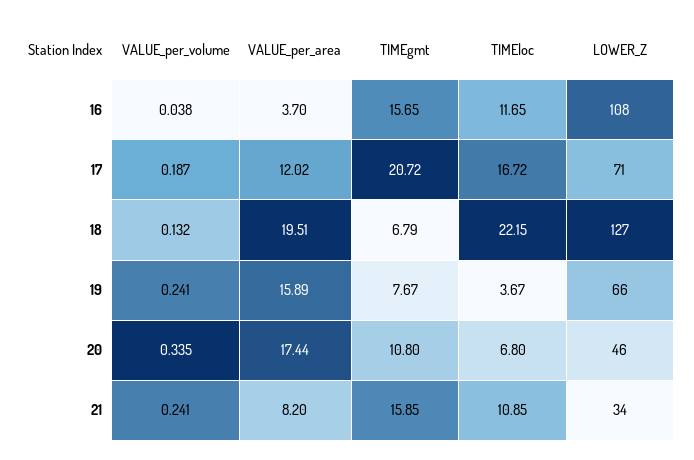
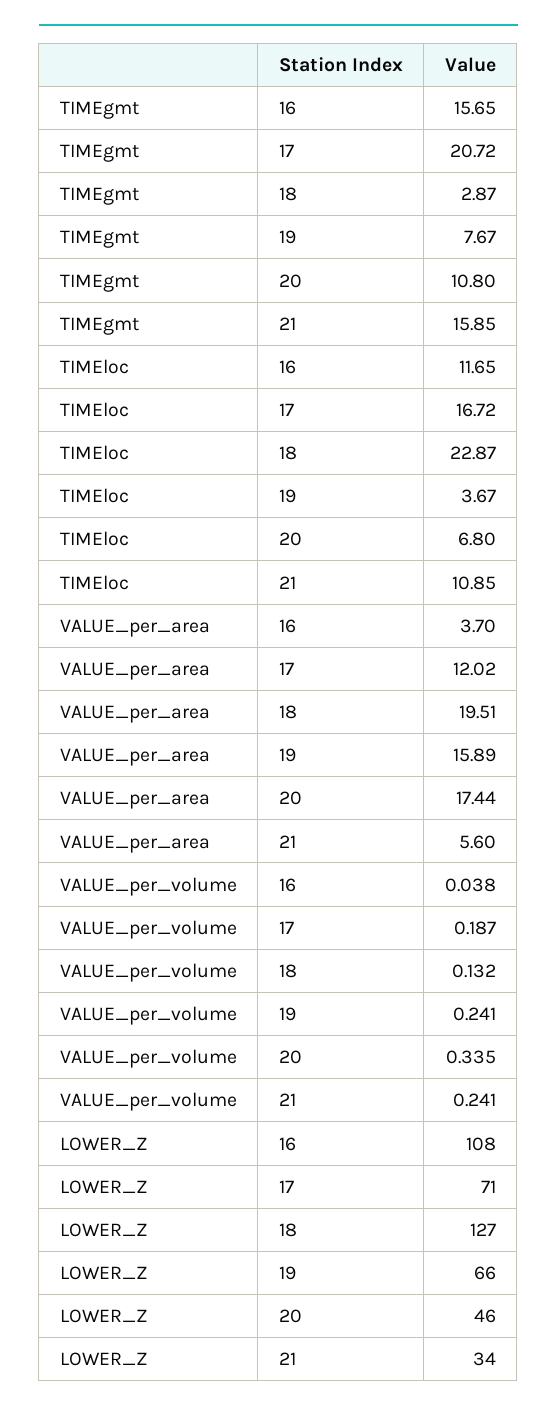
TIMEgmt, 18: 6.79 -> 2.87
TIMEloc, 18: 22.15 -> 22.87
VALUE_per_area, 21: 8.2 -> 5.6

